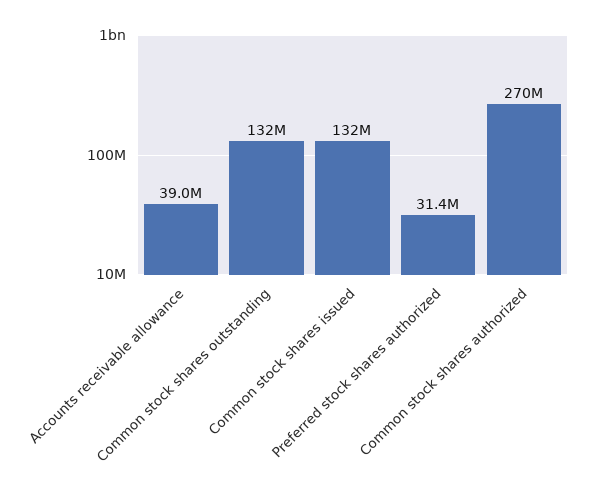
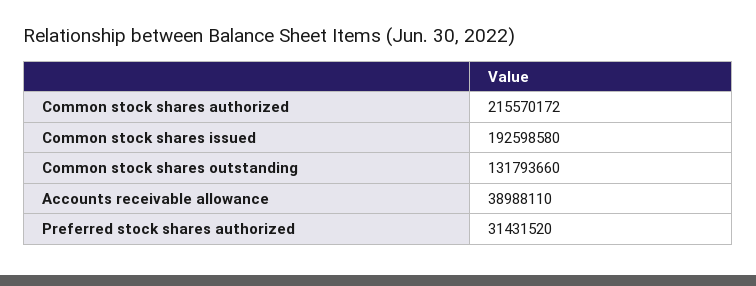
Common stock shares issued: 132000000 -> 192598580
Common stock shares authorized: 270000000 -> 215570172

